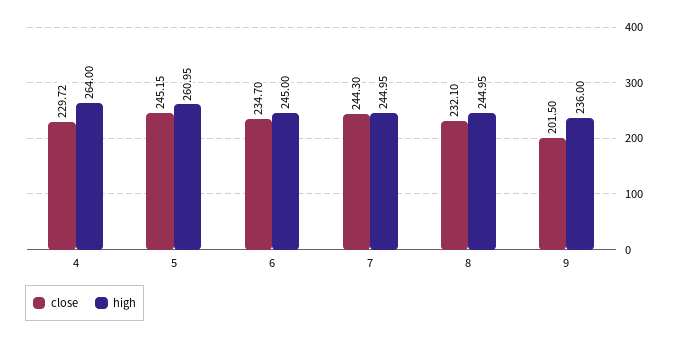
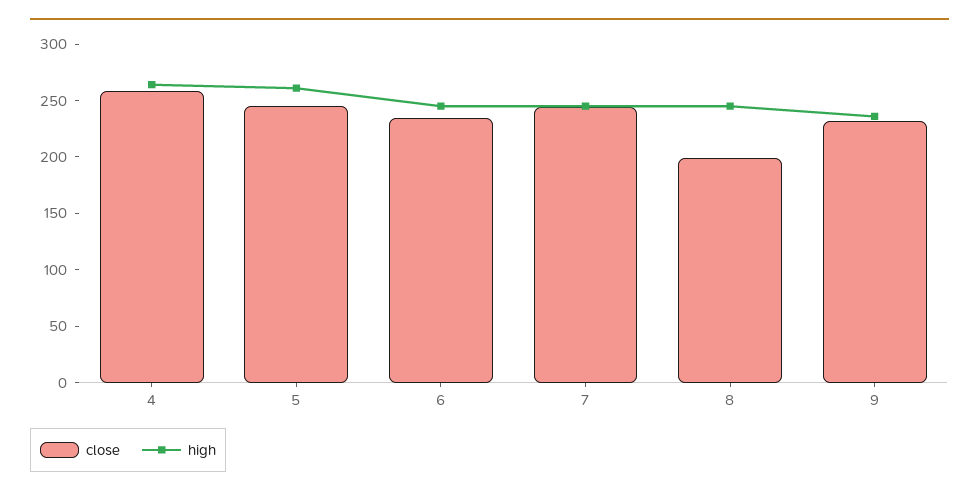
close, 4: 229.72 -> 260
close, 8: 232.1 -> 200
close, 9: 201.5 -> 230

